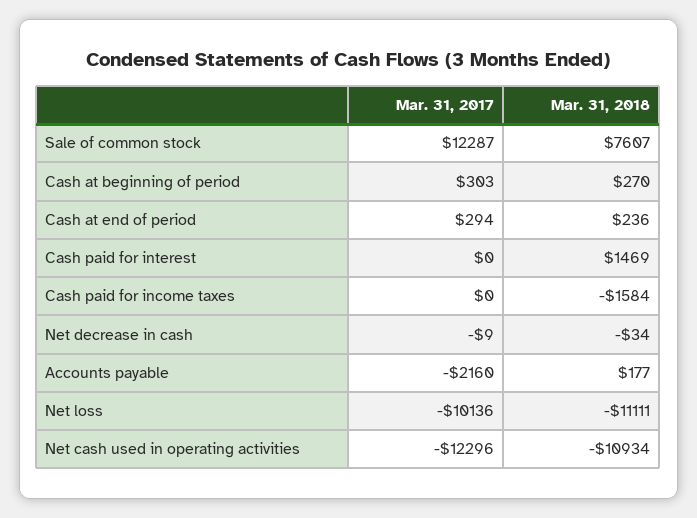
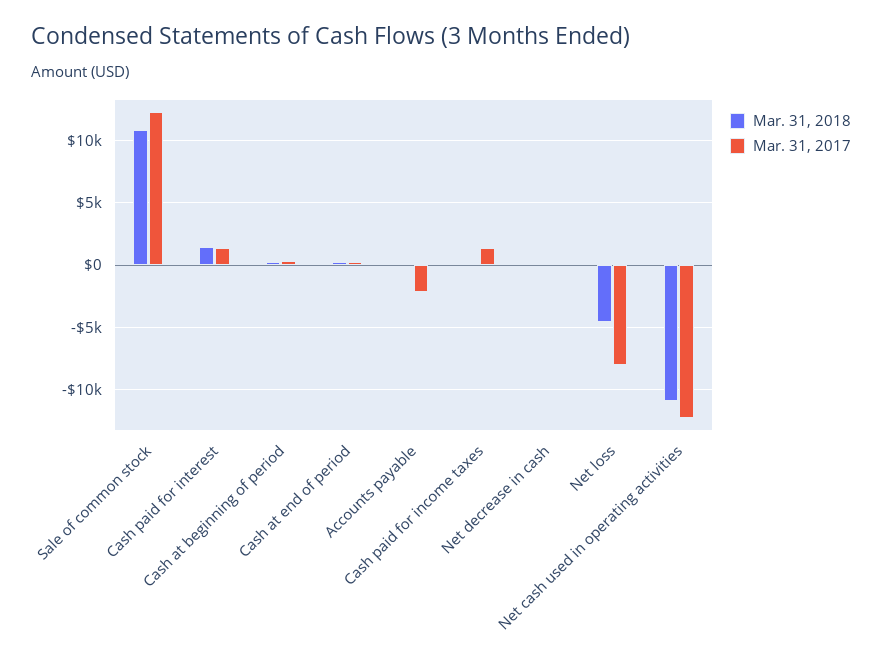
Mar. 31, 2018, Sale of common stock: 7607 -> 11000
Mar. 31, 2017, Cash paid for interest: 0 -> 1500
Mar. 31, 2017, Cash paid for income taxes: 0 -> 1500
Mar. 31, 2018, Cash paid for income taxes: -1584 -> 0
Mar. 31, 2017, Net loss: -10136 -> -8000
Mar. 31, 2018, Net loss: -11111 -> -4500

